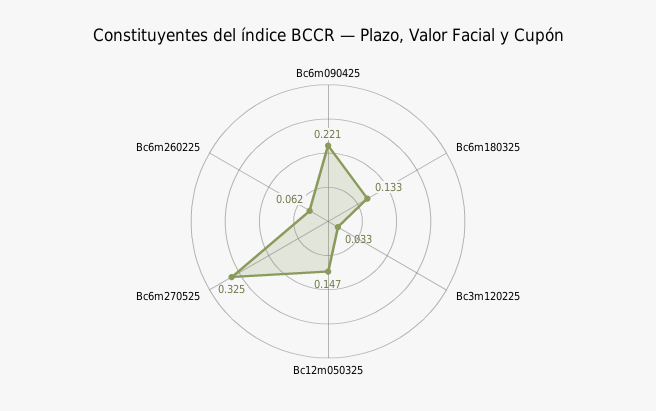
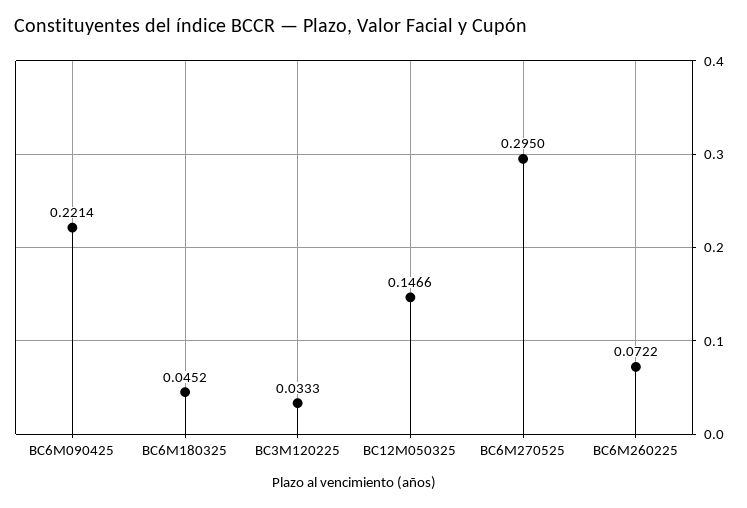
Bc6m180325: 0.133 -> 0.0452
Bc6m270525: 0.325 -> 0.295
Bc6m260225: 0.062 -> 0.0722

